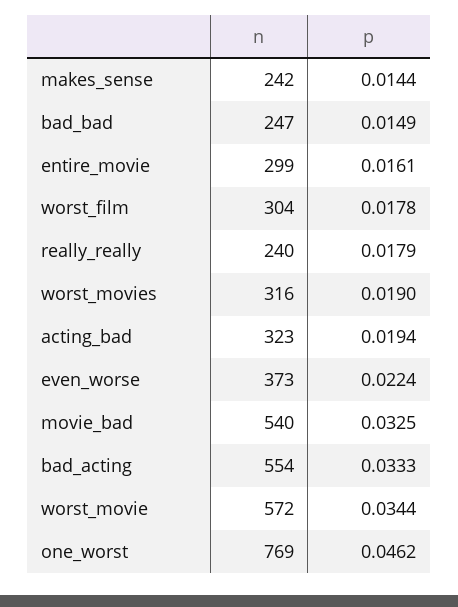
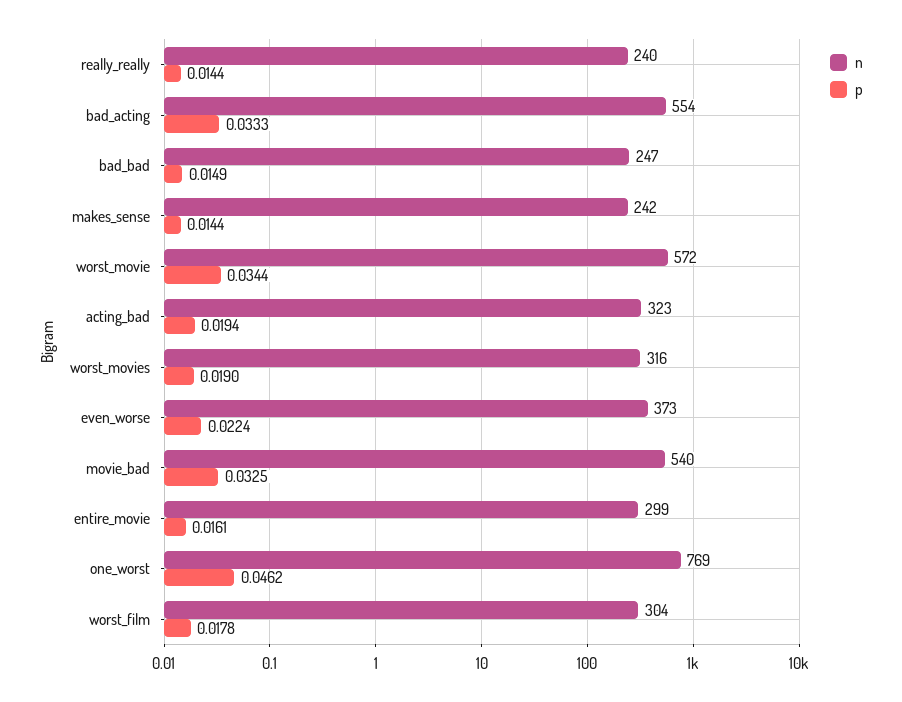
p, really_really: 0.0179 -> 0.0144

